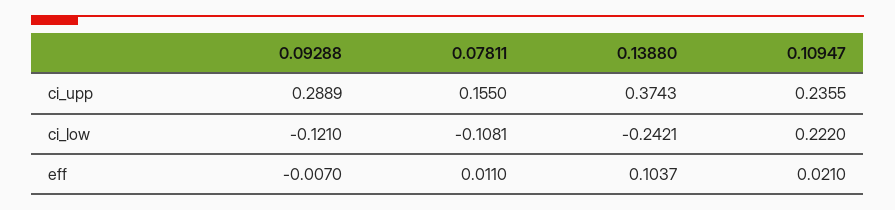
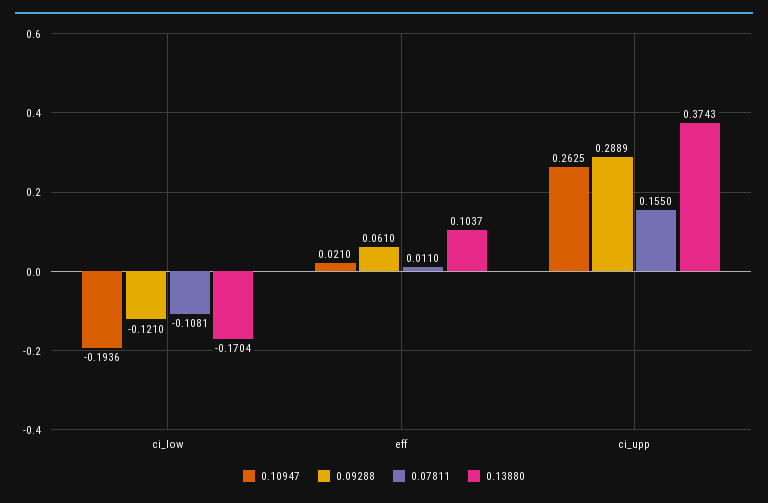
0.10947, ci_upp: 0.2355 -> 0.2625
0.13880, ci_low: -0.2421 -> -0.1704
0.10947, ci_low: 0.222 -> -0.1936
0.09288, eff: -0.007 -> 0.061

